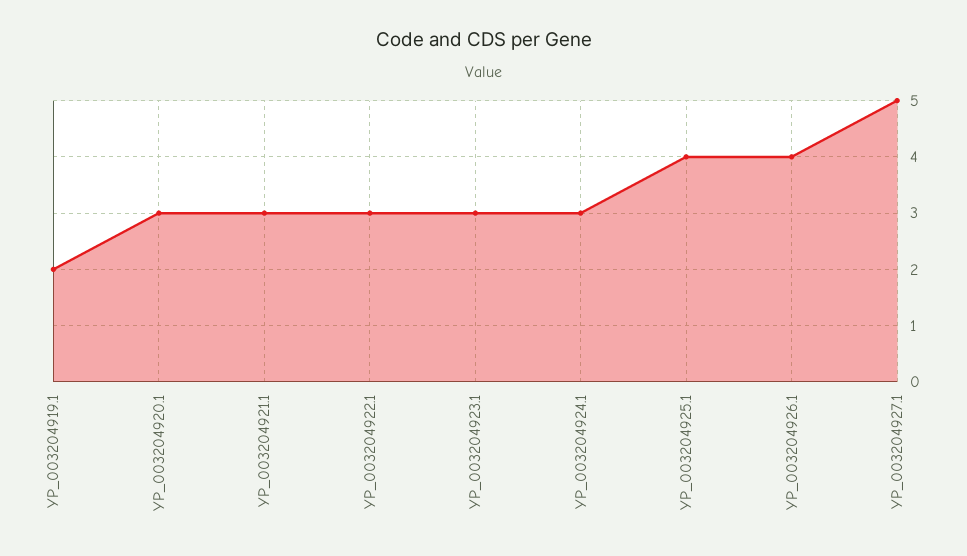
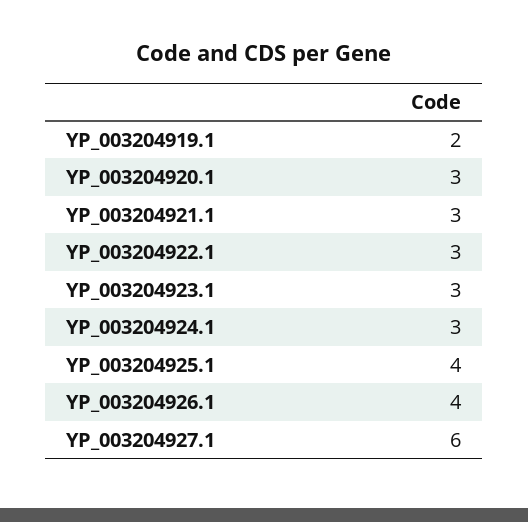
YP_003204927.1: 5 -> 6

